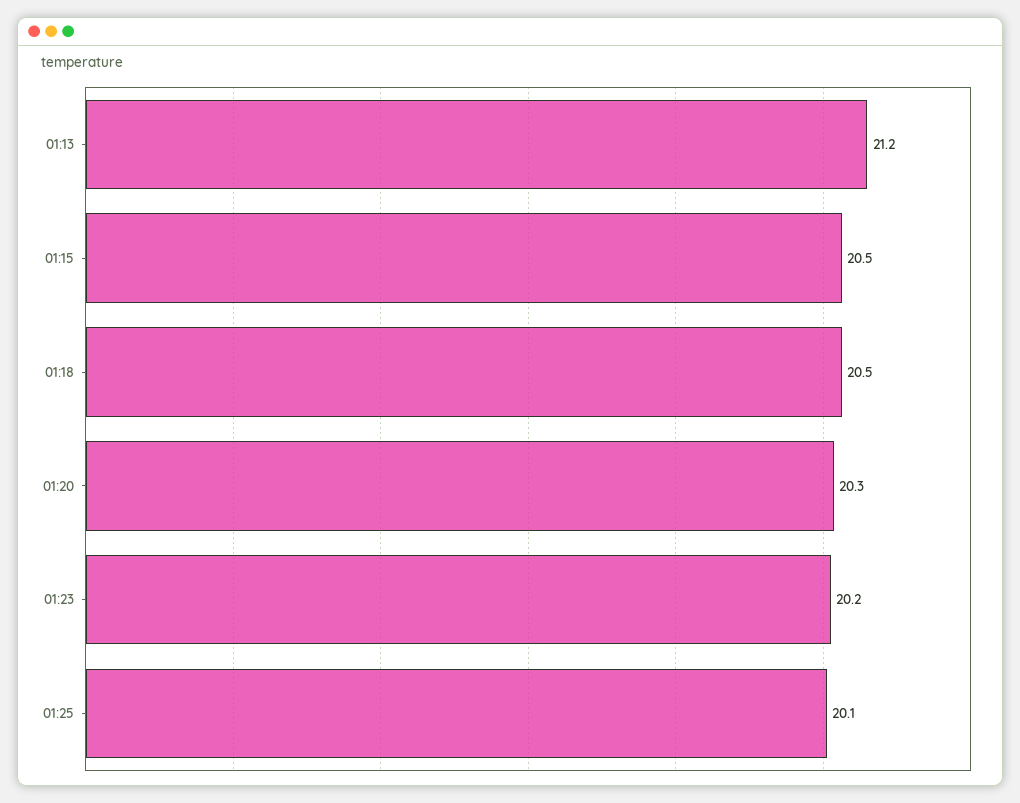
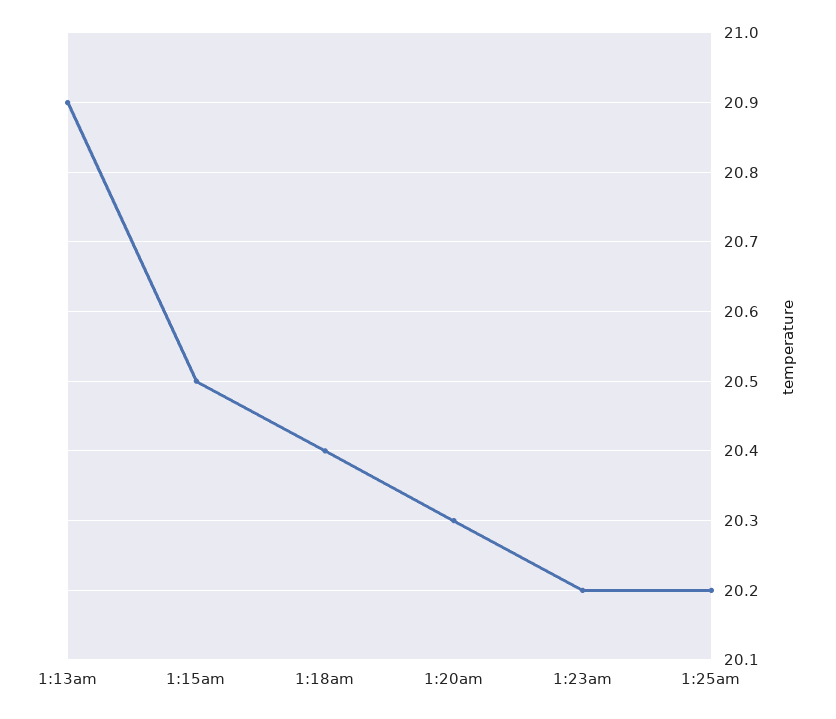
01:13: 21.2 -> 20.9
01:18: 20.5 -> 20.4
01:25: 20.1 -> 20.2

